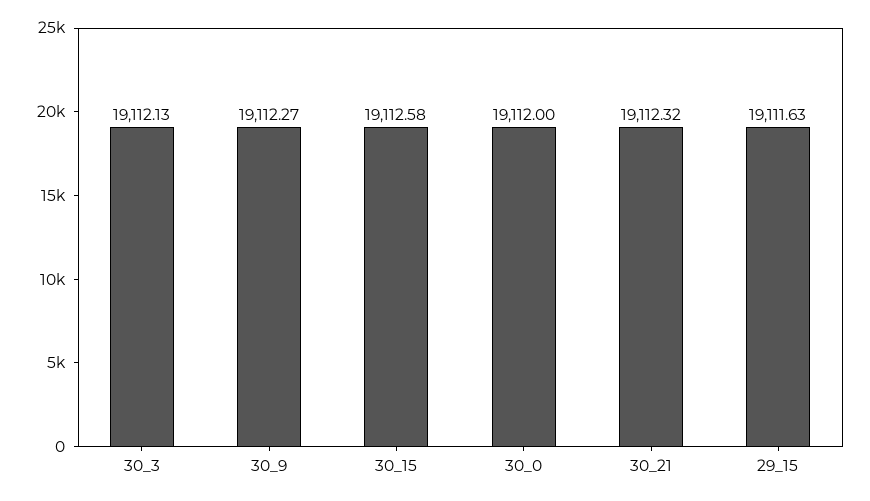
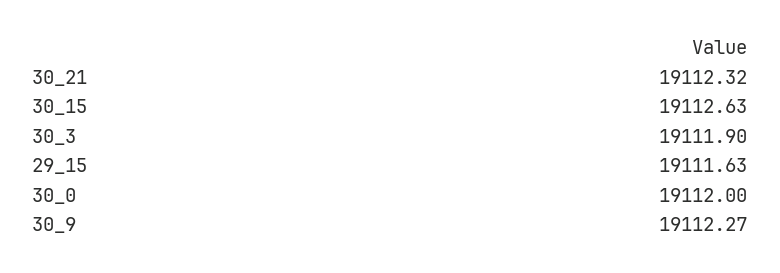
30_3: 19112.13 -> 19111.9
30_15: 19112.58 -> 19112.63

